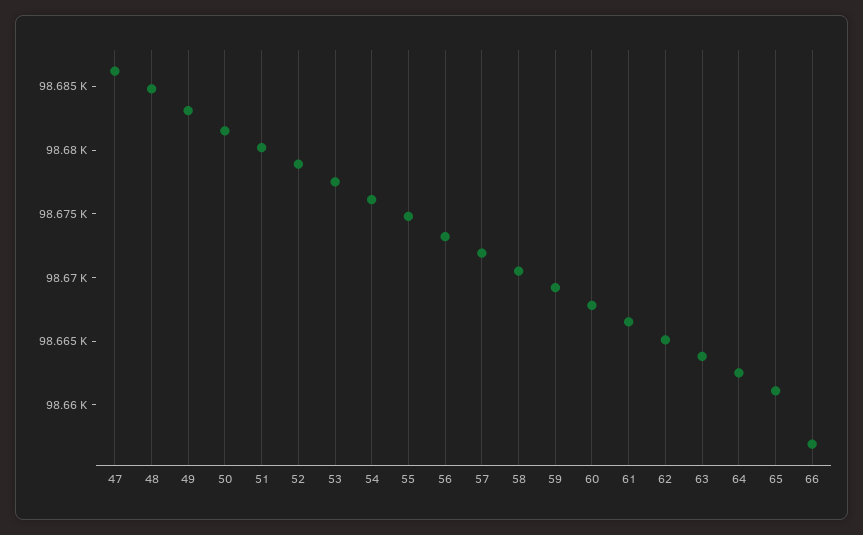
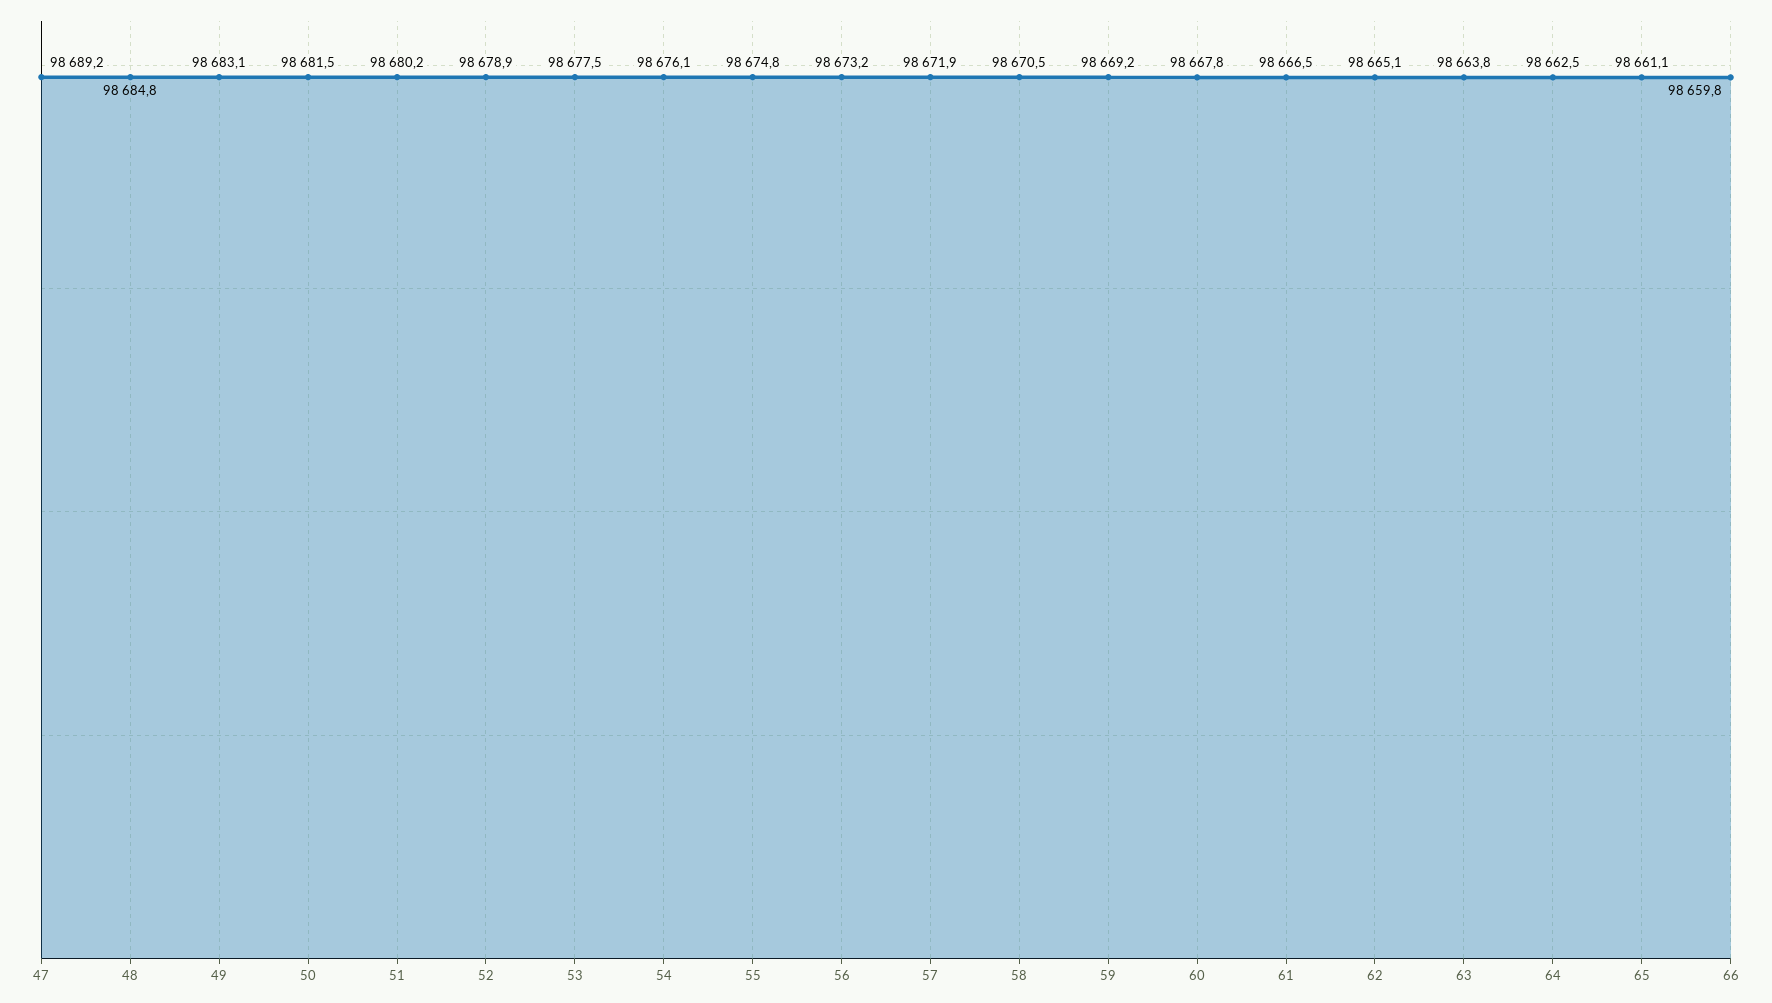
47: 98686 -> 98689.2
66: 98657 -> 98659.8

